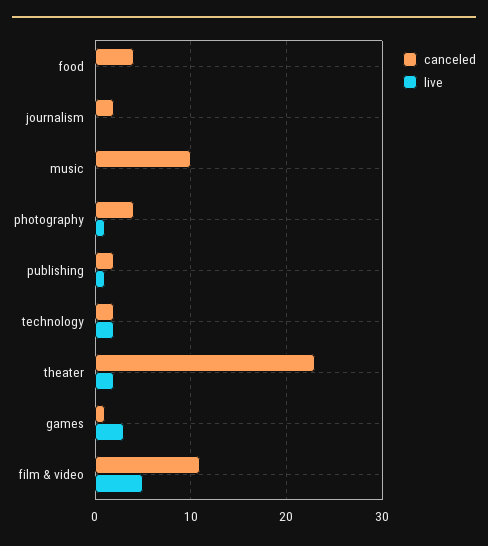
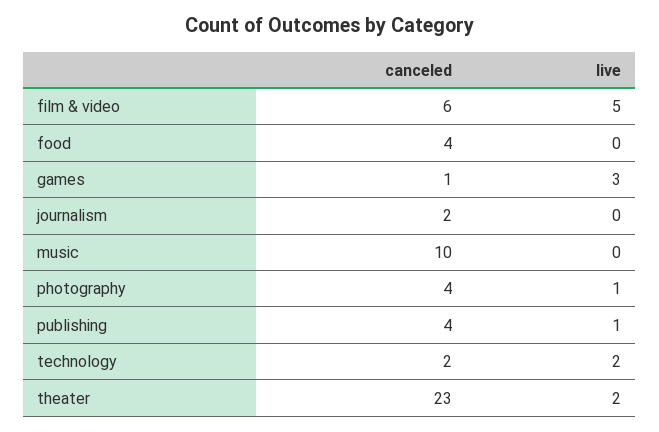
canceled, publishing: 2 -> 4
canceled, film & video: 11 -> 6

